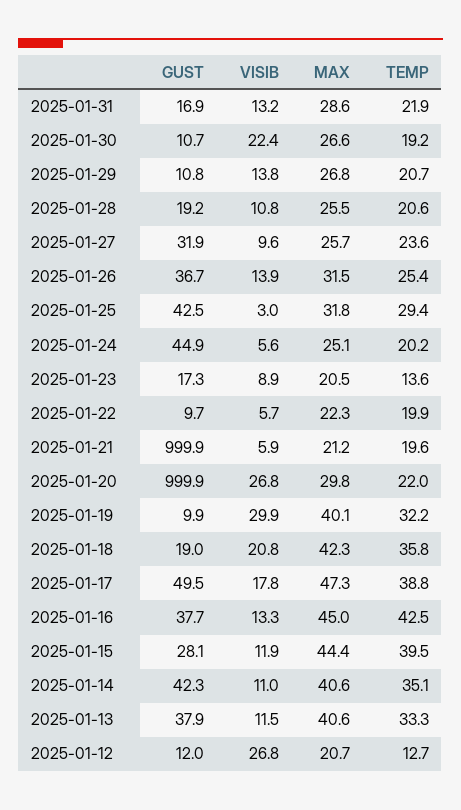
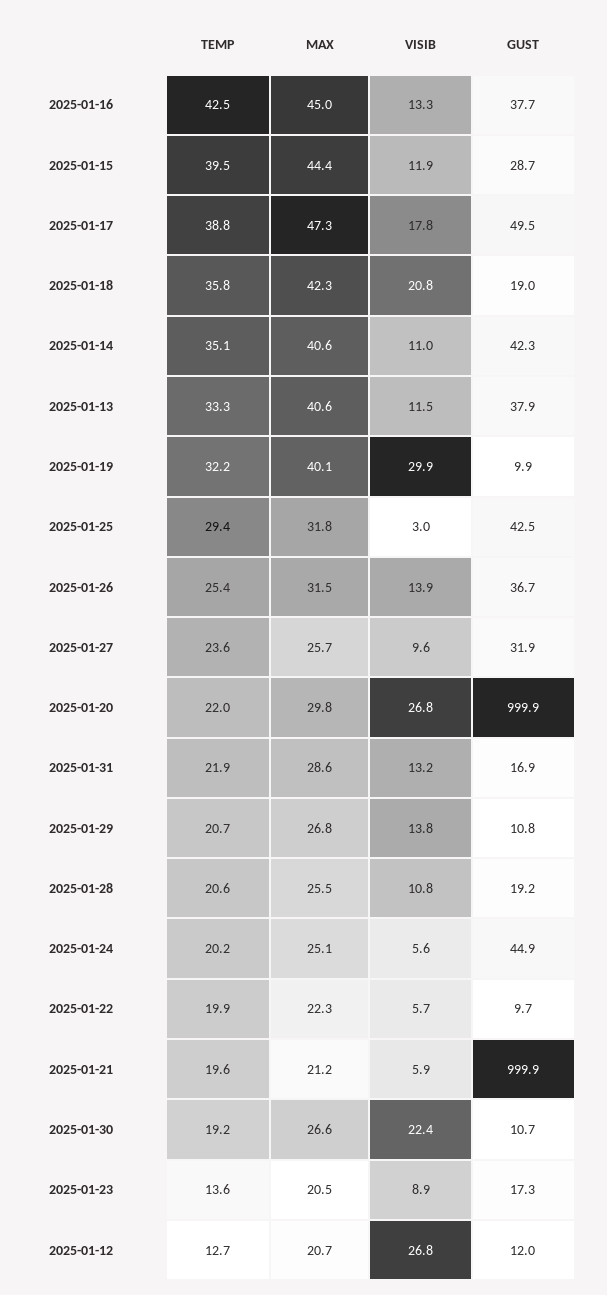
GUST, 2025-01-15: 28.1 -> 28.7

